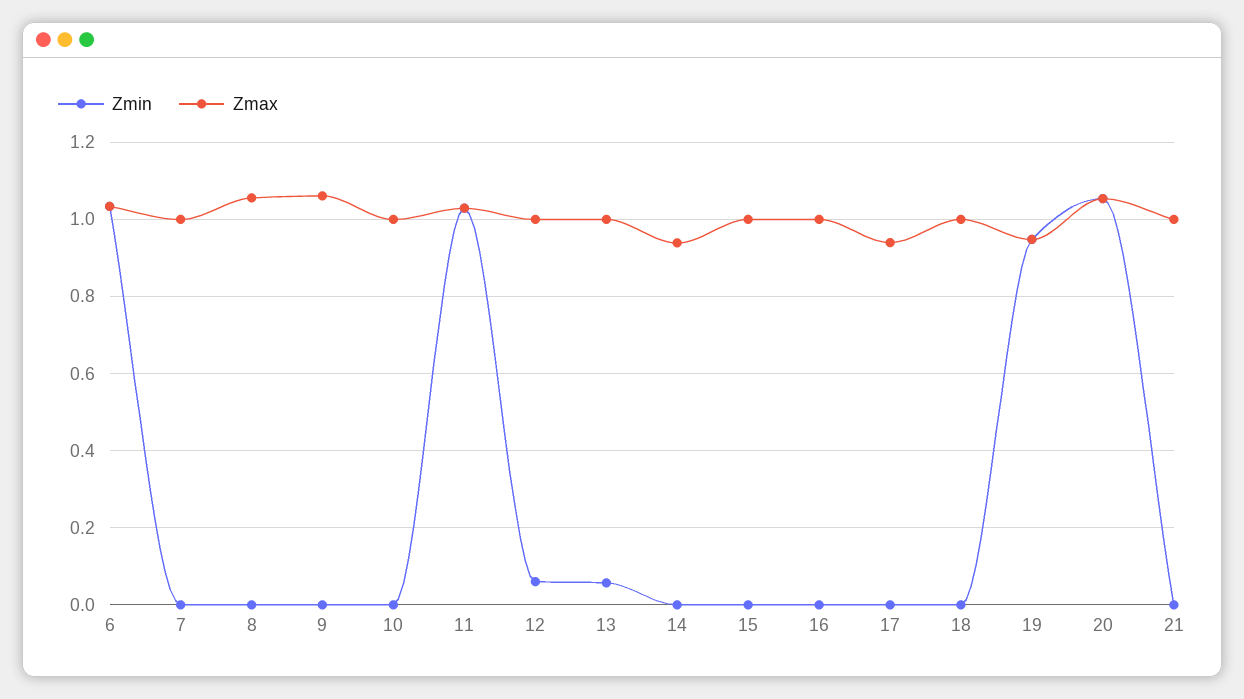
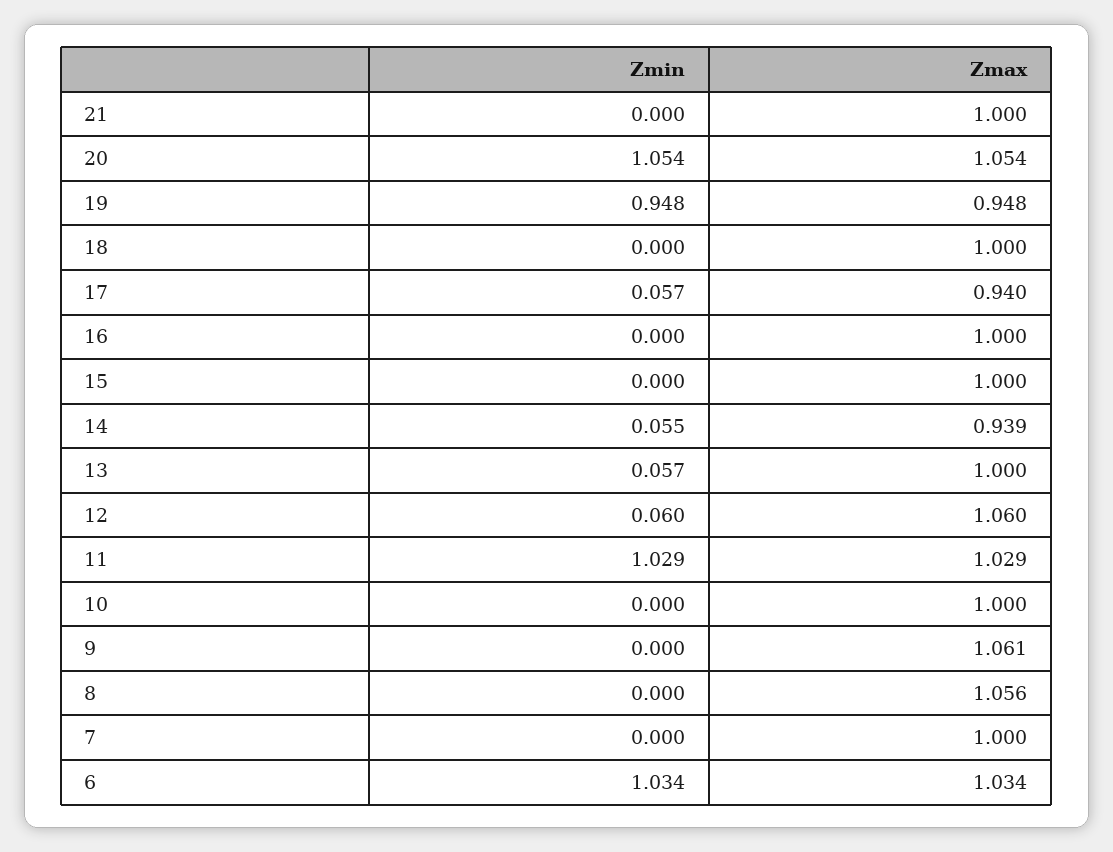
Zmax, 12: 1 -> 1.06
Zmin, 14: 0 -> 0.055
Zmin, 17: 0 -> 0.057

